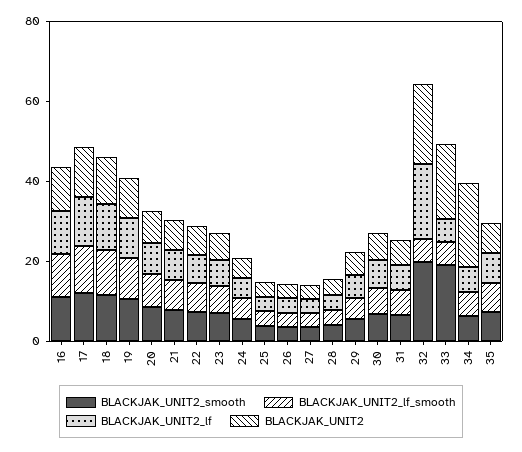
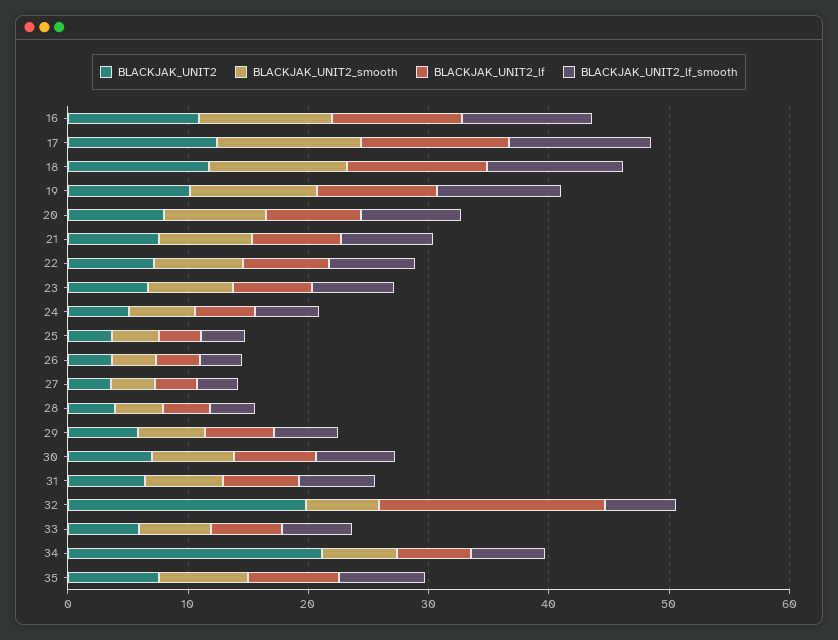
BLACKJAK_UNIT2_smooth, 32: 20 -> 6
BLACKJAK_UNIT2_smooth, 33: 20 -> 6
BLACKJAK_UNIT2, 33: 20 -> 6

